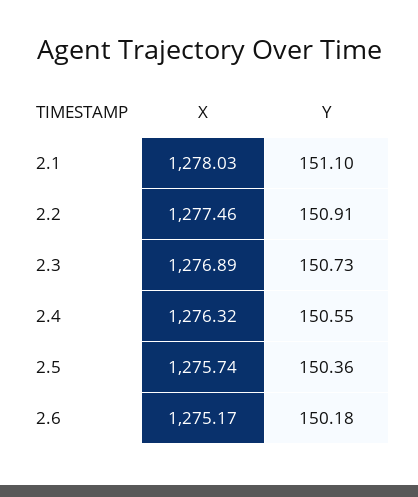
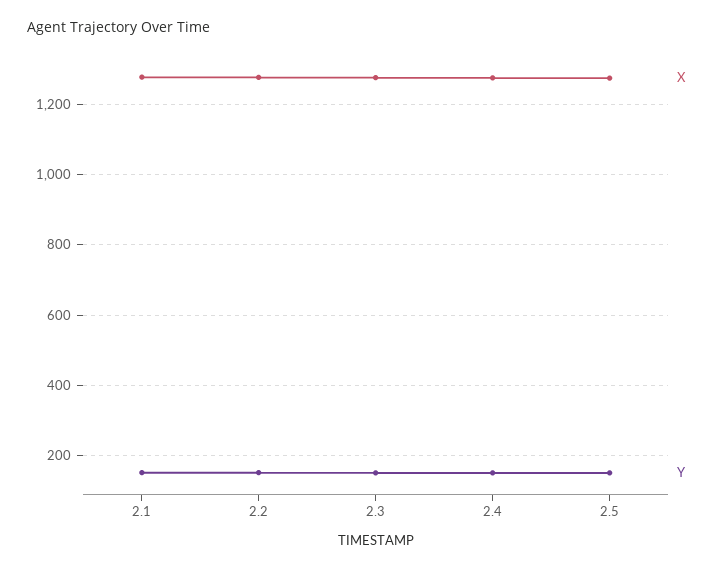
X, 2.6: 1275.17 -> none
Y, 2.6: 150.18 -> none

